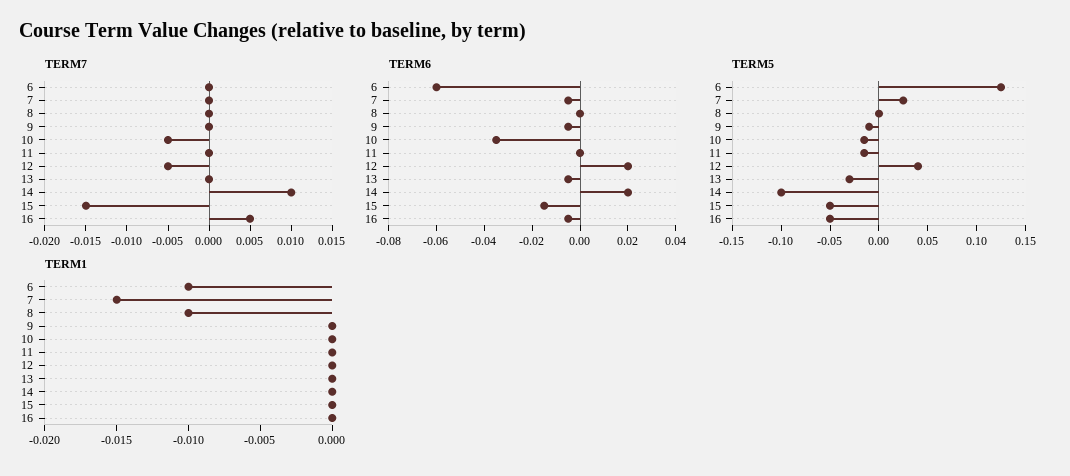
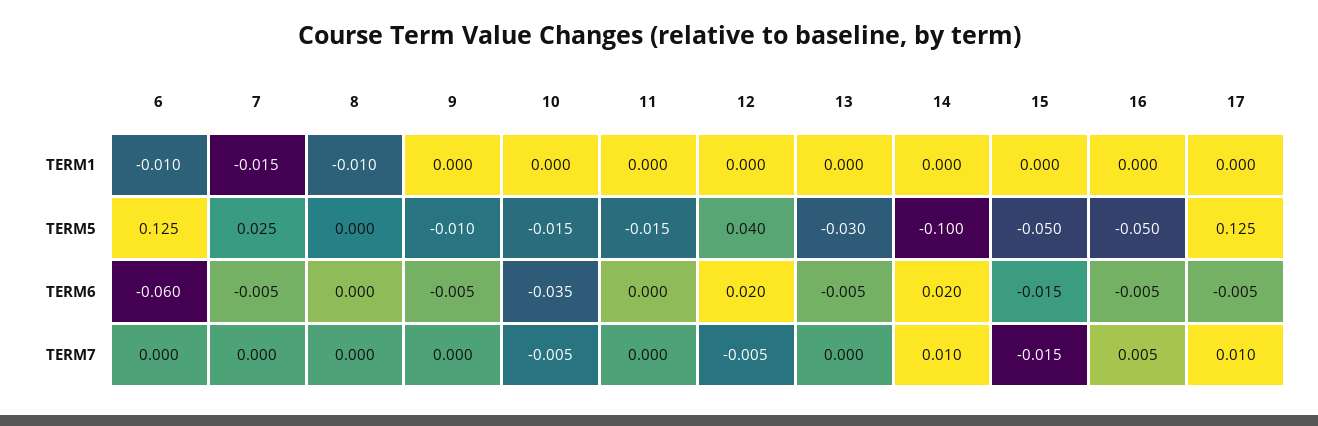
TERM1, 17: none -> 0
TERM5, 17: none -> 0.125
TERM6, 17: none -> -0.005
TERM7, 17: none -> 0.01

